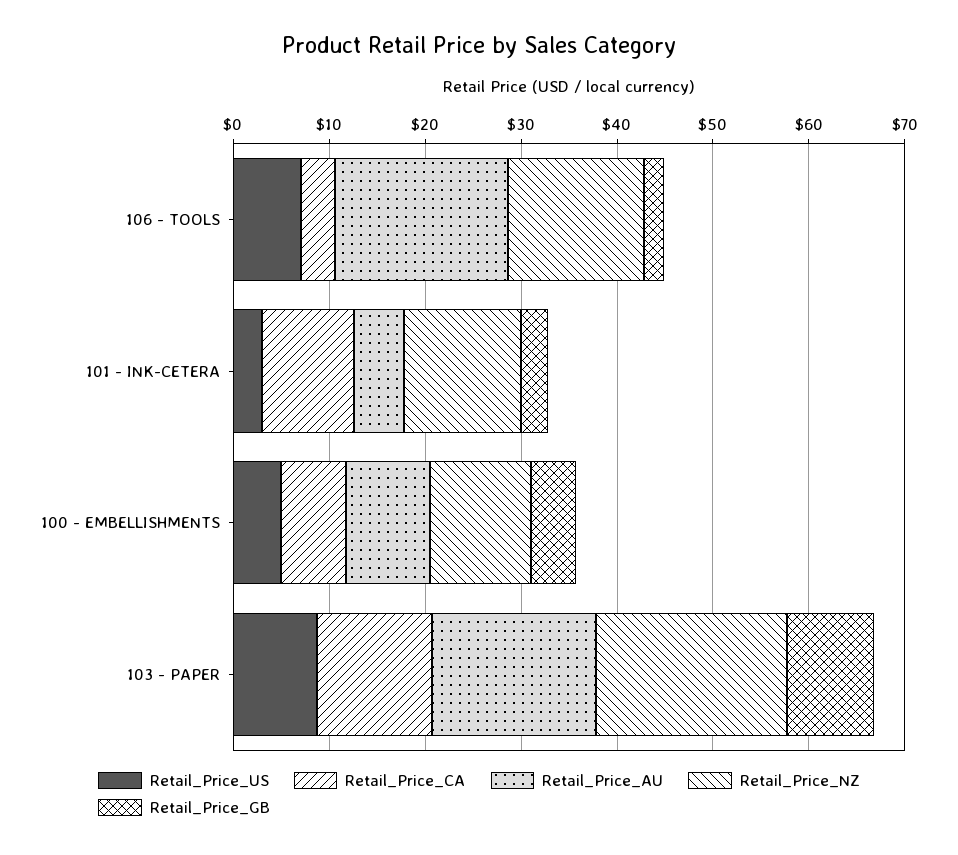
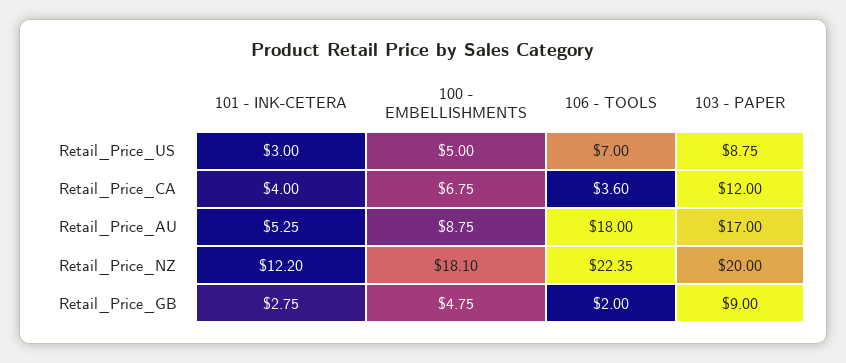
Retail_Price_NZ, 106 - TOOLS: 14 -> 22.35
Retail_Price_CA, 101 - INK-CETERA: 10 -> 4
Retail_Price_NZ, 100 - EMBELLISHMENTS: 10 -> 18.1

